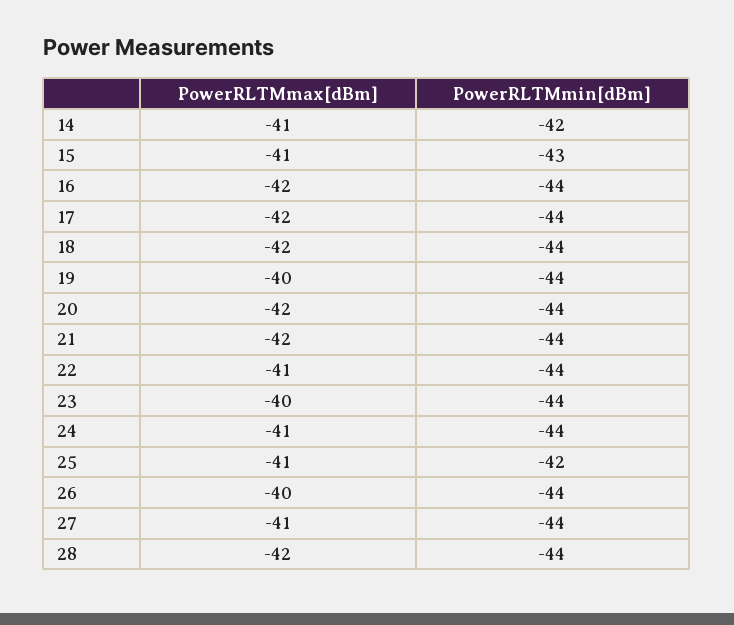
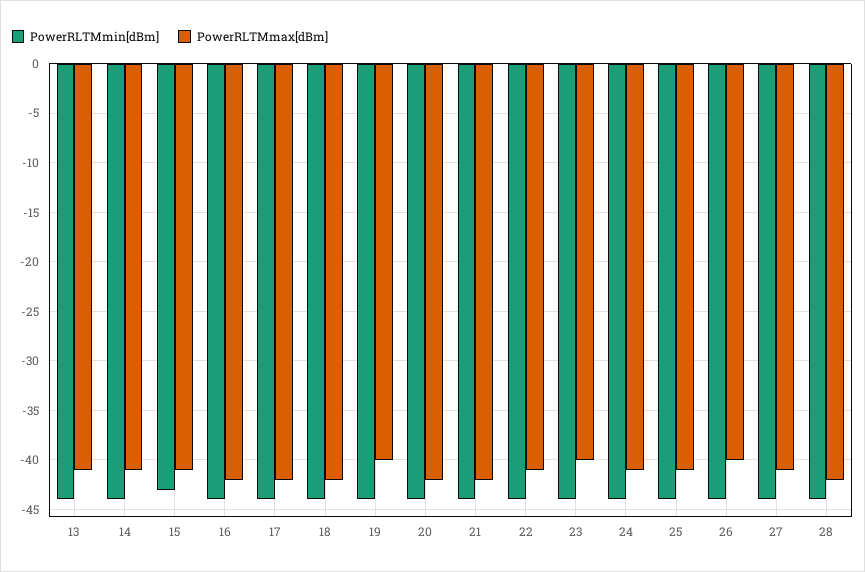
PowerRLTMmin[dBm], 14: -42 -> -44
PowerRLTMmin[dBm], 25: -42 -> -44
PowerRLTMmin[dBm], 13: none -> -44
PowerRLTMmax[dBm], 13: none -> -41

